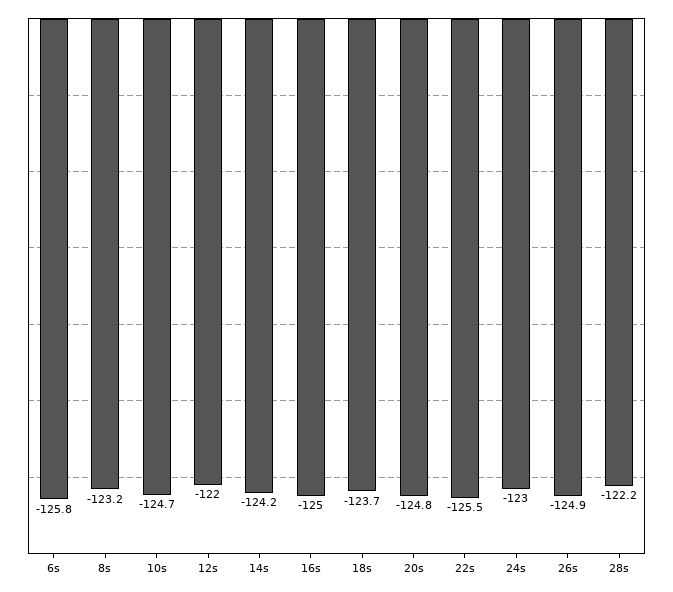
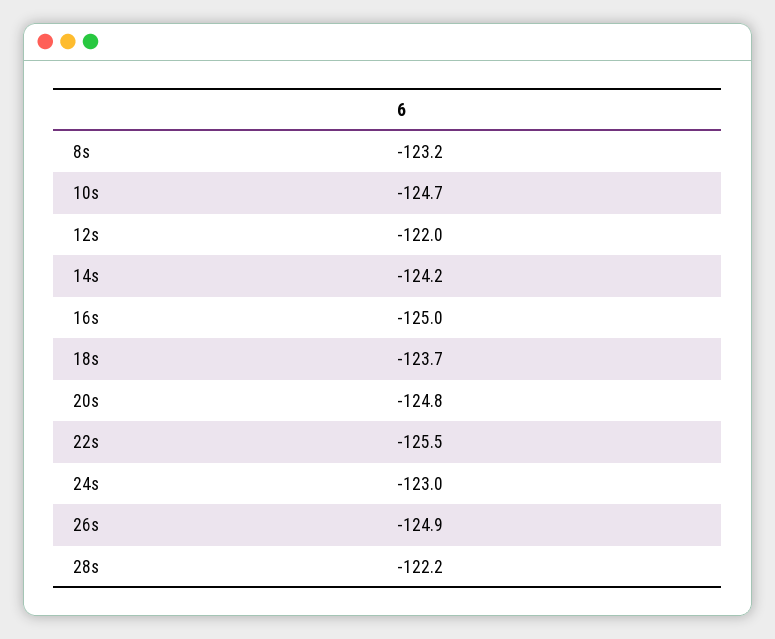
6s: -125.8 -> none

